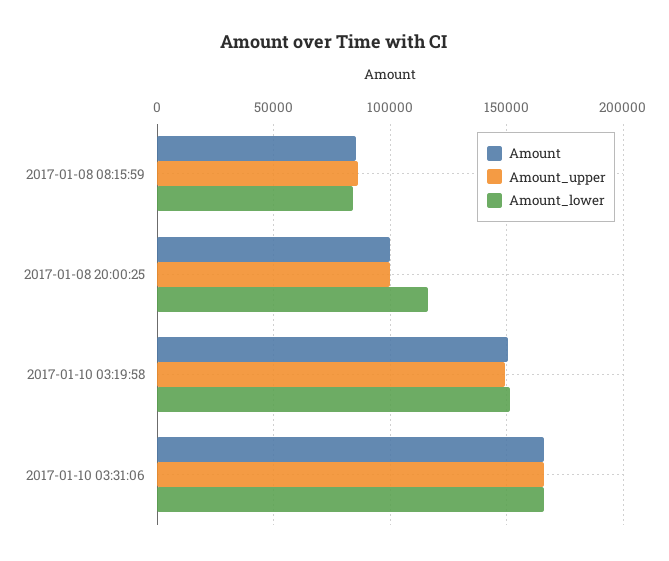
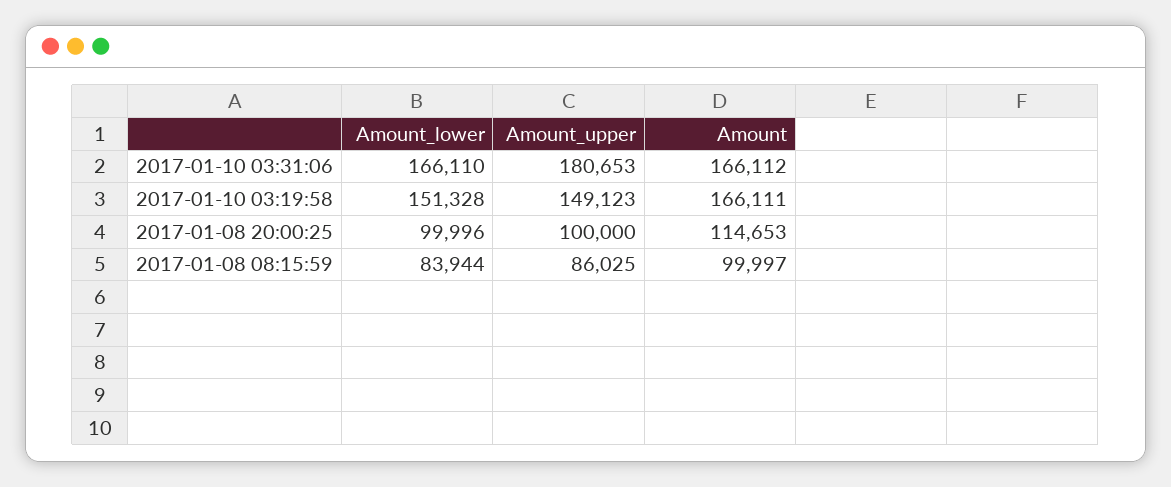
Amount, 2017-01-08 08:15:59: 85000 -> 99997
Amount, 2017-01-08 20:00:25: 100000 -> 114653
Amount_lower, 2017-01-08 20:00:25: 115000 -> 99996
Amount, 2017-01-10 03:19:58: 150000 -> 166111
Amount_upper, 2017-01-10 03:31:06: 165000 -> 180653

